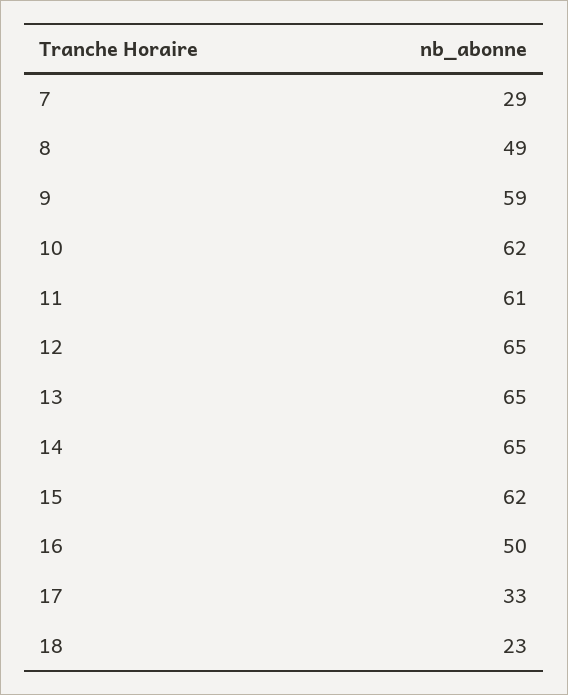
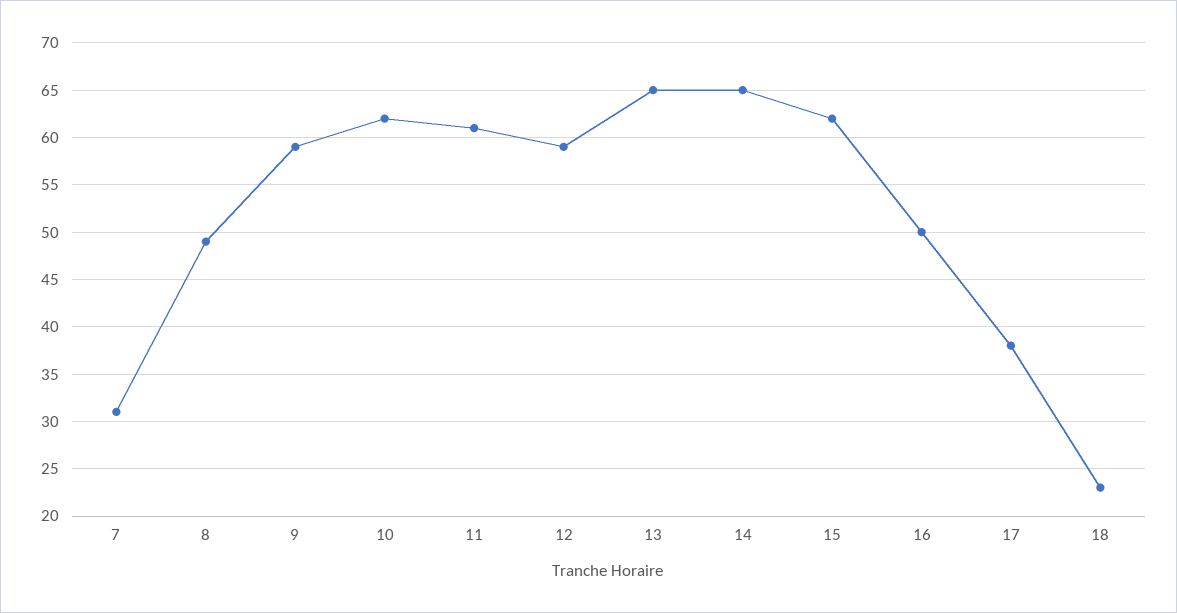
7: 29 -> 31
12: 65 -> 59
17: 33 -> 38

